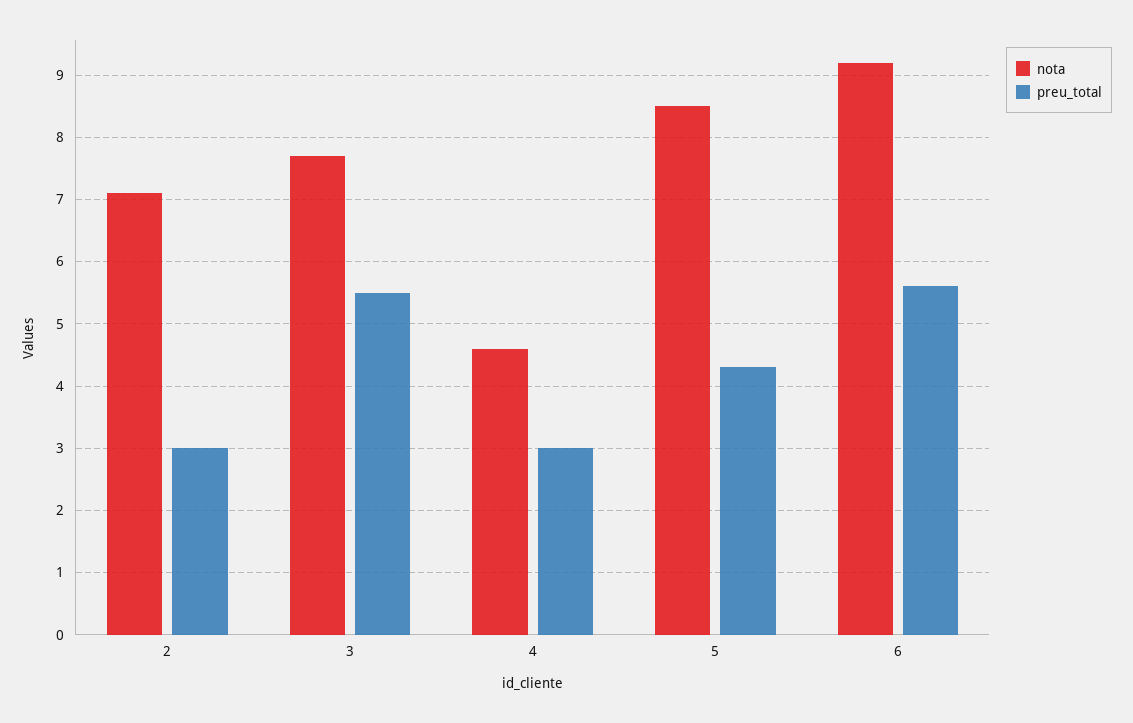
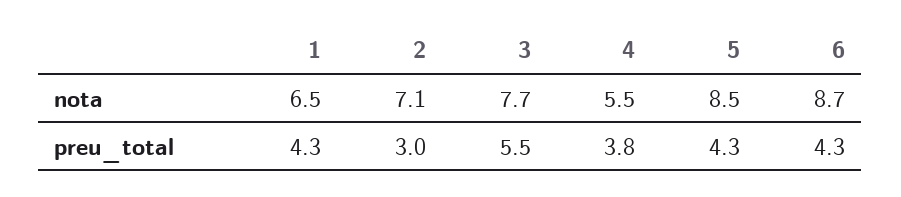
nota, 4: 4.6 -> 5.5
preu_total, 4: 3 -> 3.8
nota, 6: 9.2 -> 8.7
preu_total, 6: 5.6 -> 4.3
nota, 1: none -> 6.5
preu_total, 1: none -> 4.3

